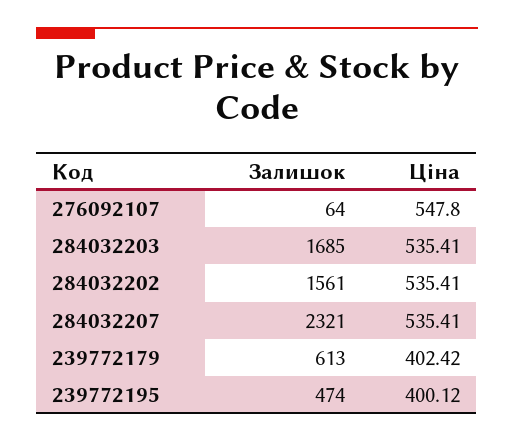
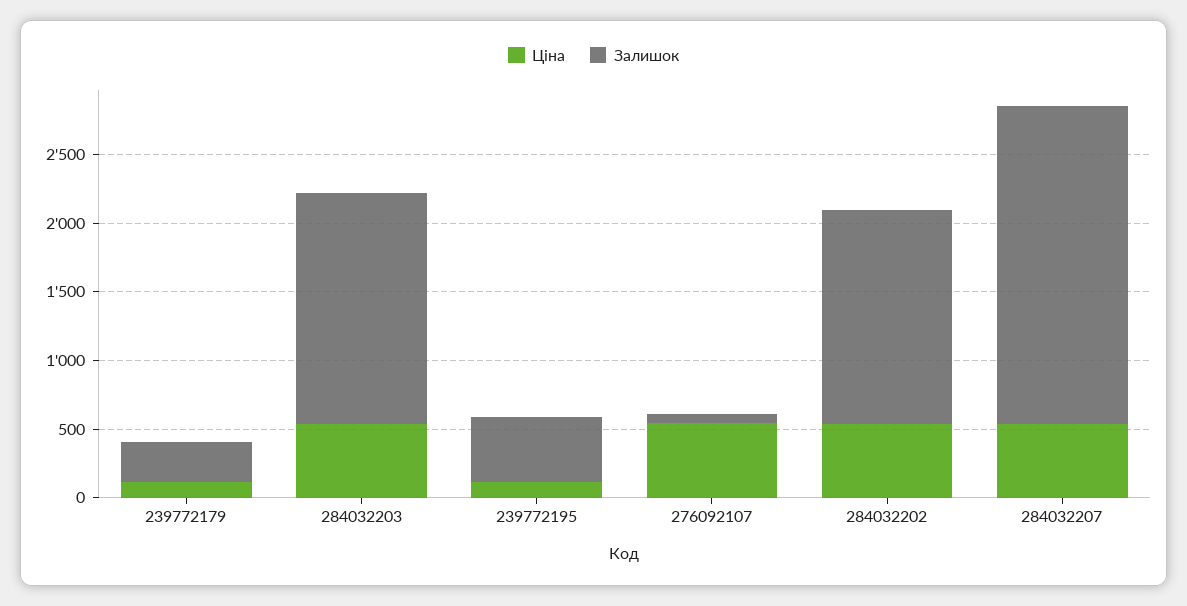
Залишок, 239772179: 613 -> 300
Ціна, 239772179: 402.42 -> 100
Ціна, 239772195: 400.12 -> 100

